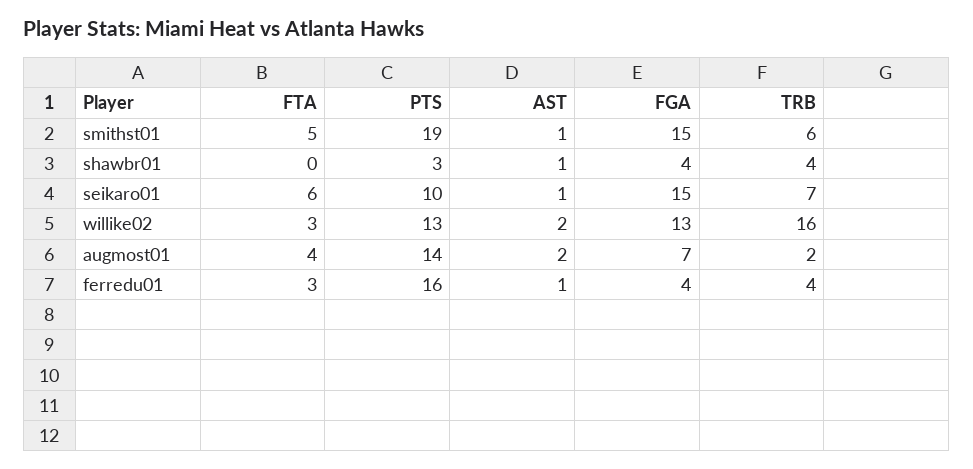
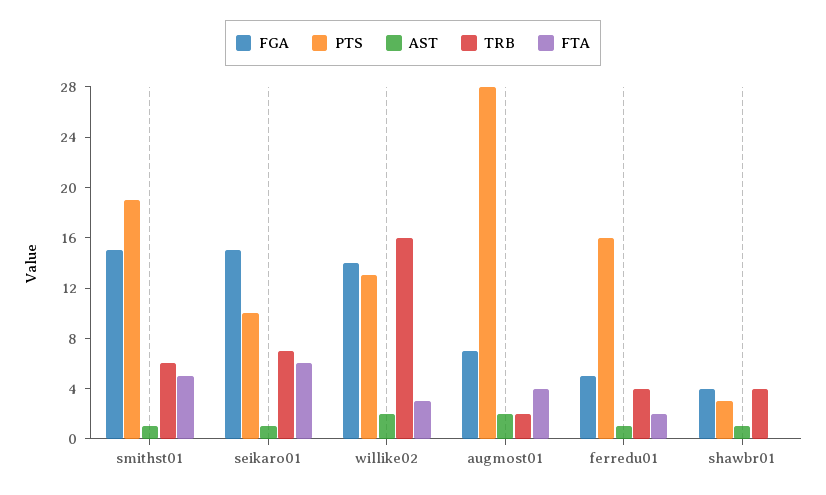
FGA, willike02: 13 -> 14
PTS, augmost01: 14 -> 28
FTA, ferredu01: 3 -> 2
FGA, ferredu01: 4 -> 5

